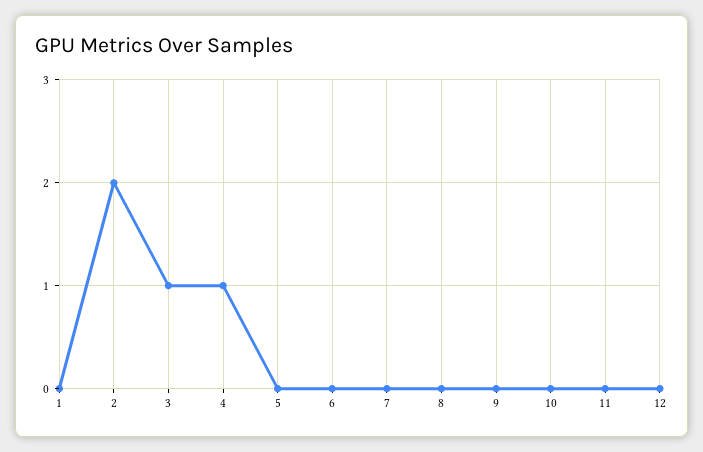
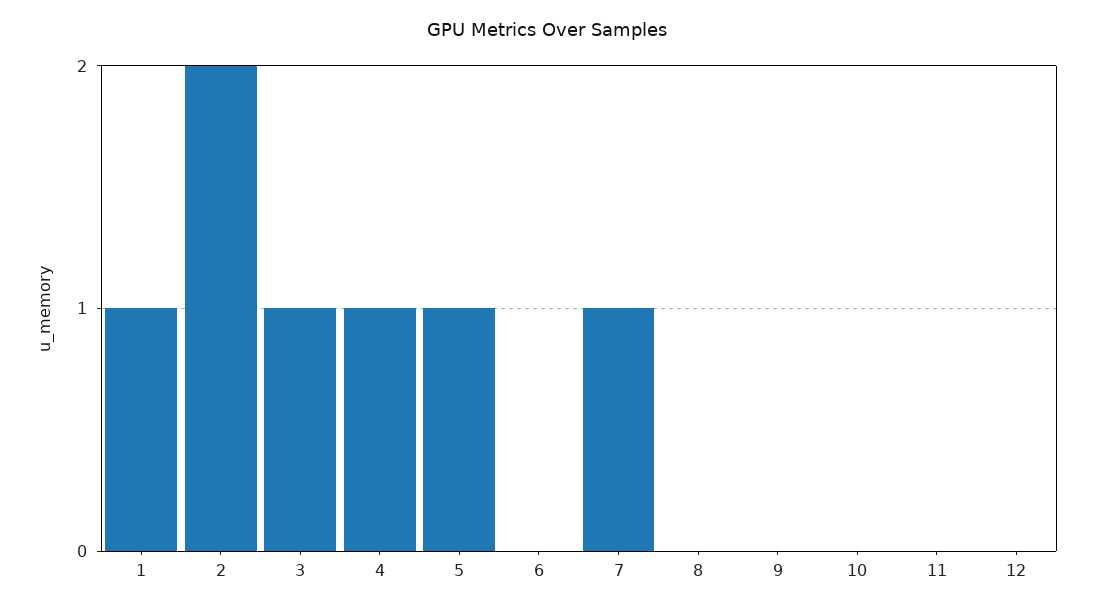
1: 0 -> 1
5: 0 -> 1
7: 0 -> 1

